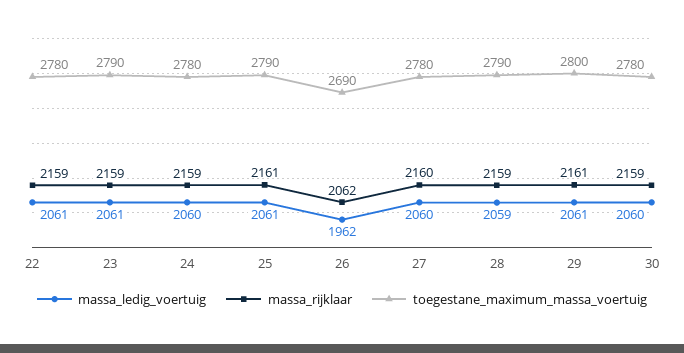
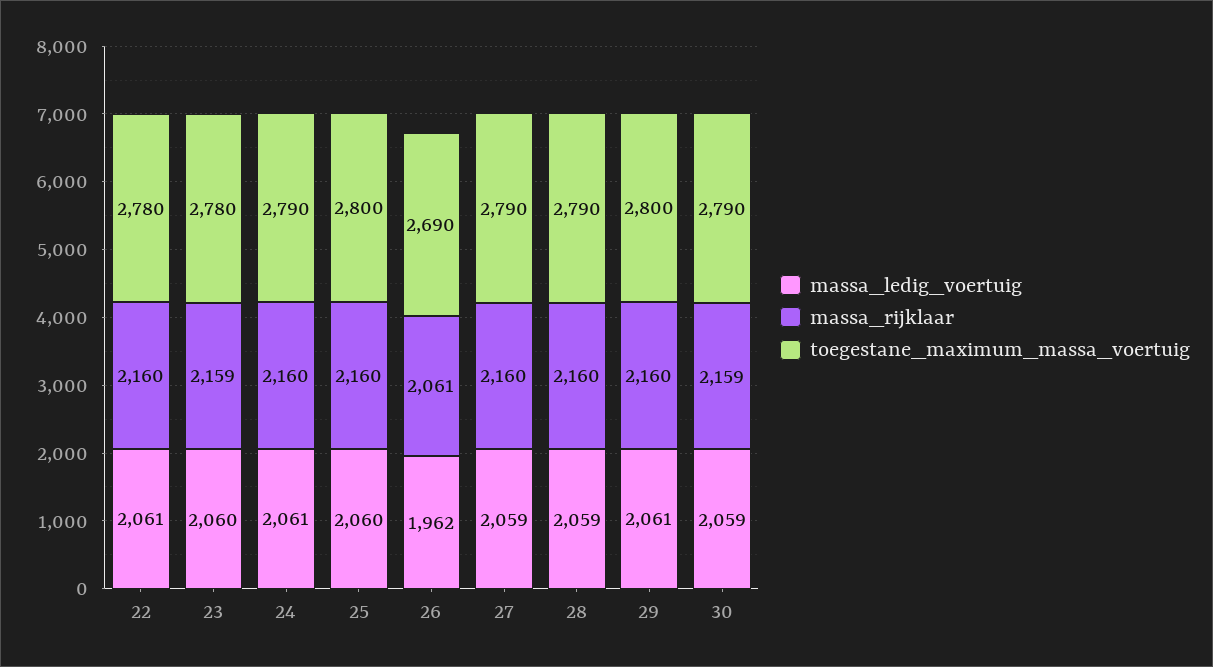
massa_rijklaar, 22: 2159 -> 2160
massa_ledig_voertuig, 23: 2061 -> 2060
toegestane_maximum_massa_voertuig, 23: 2790 -> 2780
massa_ledig_voertuig, 24: 2060 -> 2061
massa_rijklaar, 24: 2159 -> 2160
toegestane_maximum_massa_voertuig, 24: 2780 -> 2790
massa_ledig_voertuig, 25: 2061 -> 2060
massa_rijklaar, 25: 2161 -> 2160
toegestane_maximum_massa_voertuig, 25: 2790 -> 2800
massa_rijklaar, 26: 2062 -> 2061
massa_ledig_voertuig, 27: 2060 -> 2059
toegestane_maximum_massa_voertuig, 27: 2780 -> 2790
massa_rijklaar, 28: 2159 -> 2160
massa_rijklaar, 29: 2161 -> 2160
massa_ledig_voertuig, 30: 2060 -> 2059
toegestane_maximum_massa_voertuig, 30: 2780 -> 2790

